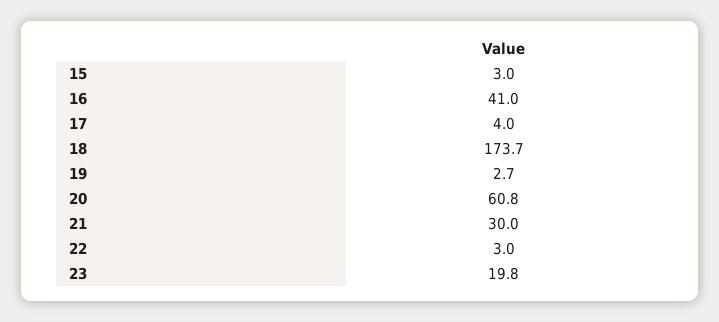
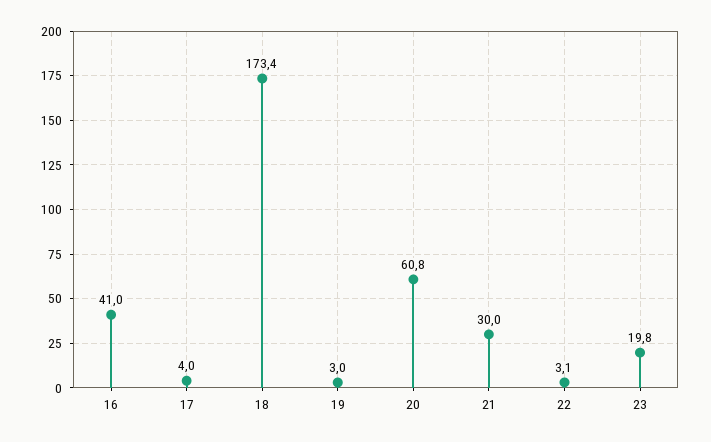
15: 3 -> none
18: 173.7 -> 173.4
19: 2.7 -> 3
22: 3 -> 3.1

